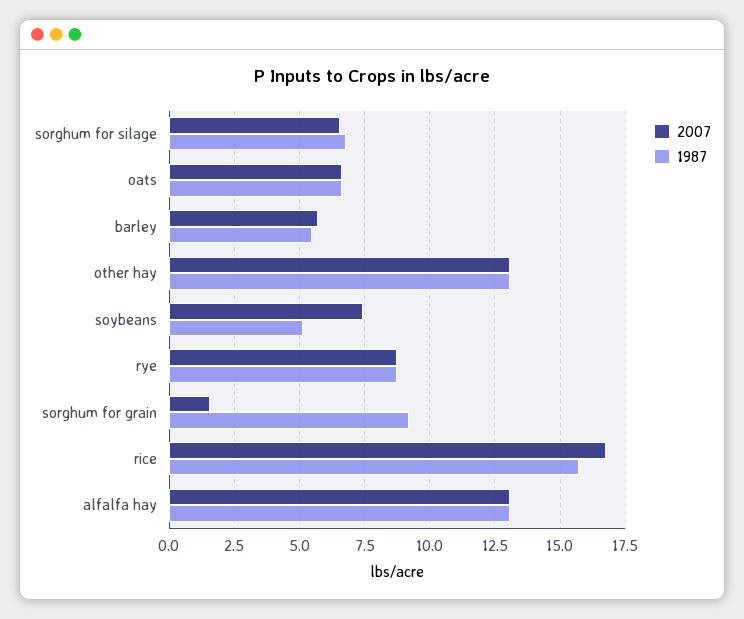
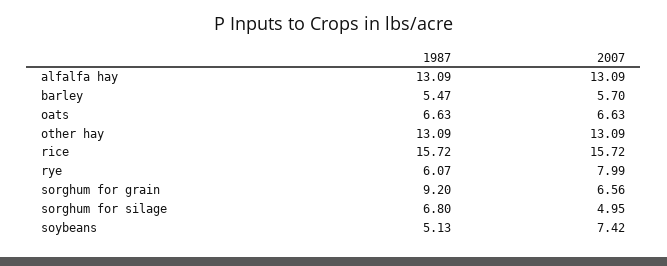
2007, sorghum for silage: 6.5 -> 4.95
2007, rye: 8.75 -> 7.99
1987, rye: 8.75 -> 6.07
2007, sorghum for grain: 1.5 -> 6.56
2007, rice: 16.75 -> 15.72

